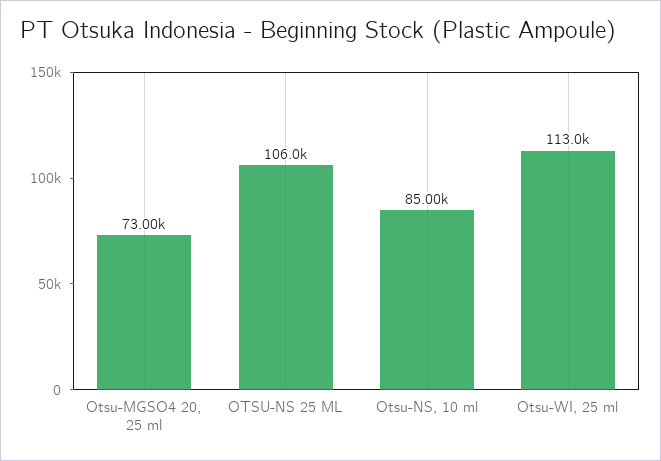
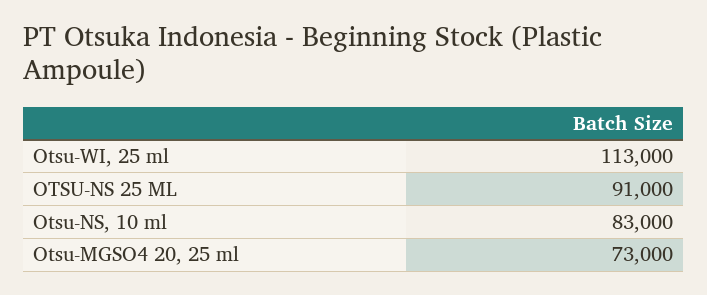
OTSU-NS 25 ML: 106000 -> 91000
Otsu-NS, 10 ml: 85000 -> 83000

